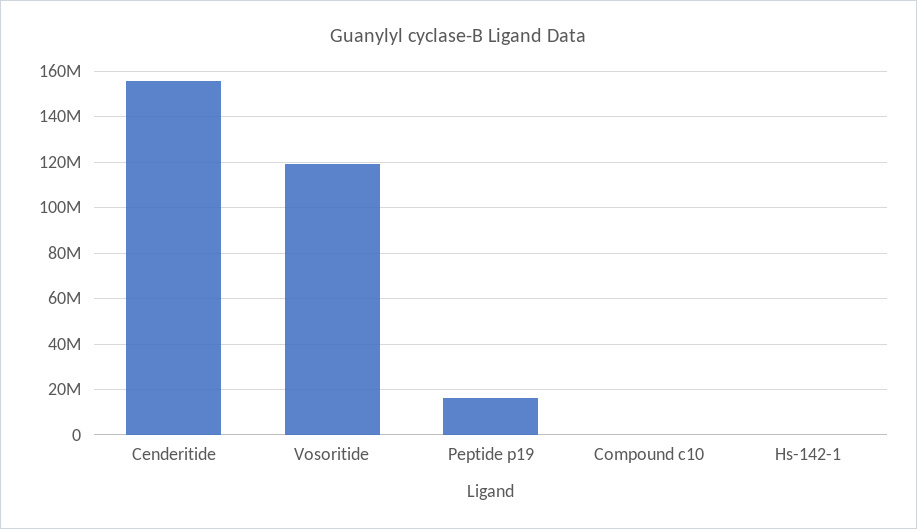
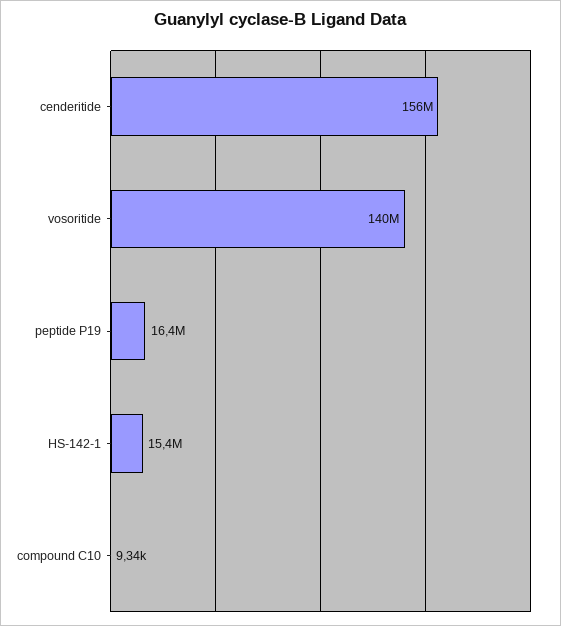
Vosoritide: 120000000 -> 140000000
Hs-142-1: 0 -> 15400000

